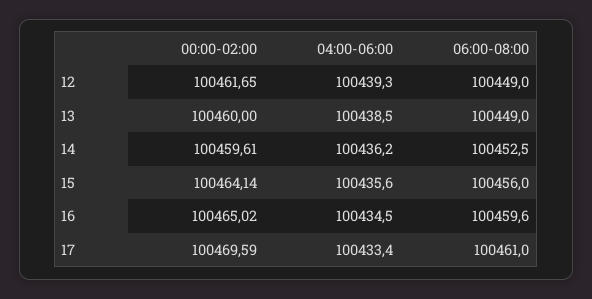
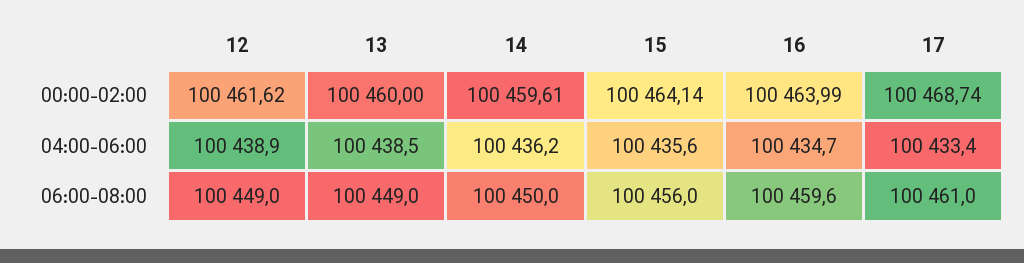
00:00-02:00, 12: 100461.65 -> 100461.62
04:00-06:00, 12: 100439.3 -> 100438.9
06:00-08:00, 14: 100452.5 -> 100450
00:00-02:00, 16: 100465.02 -> 100463.99
04:00-06:00, 16: 100434.5 -> 100434.7
00:00-02:00, 17: 100469.59 -> 100468.74

